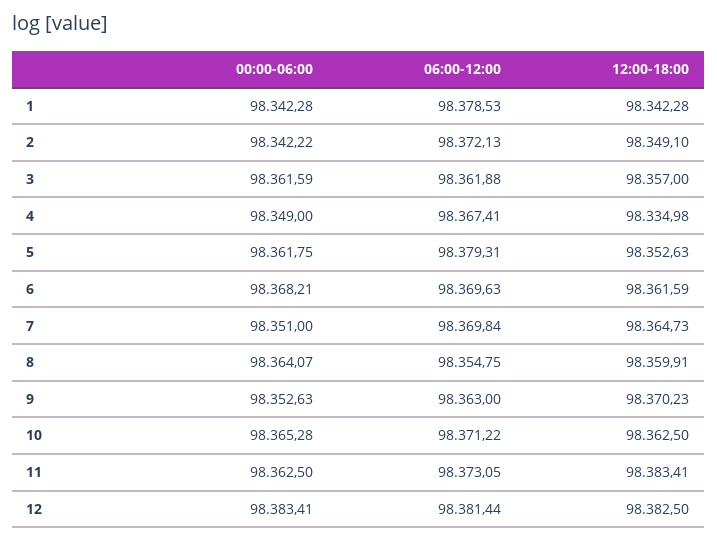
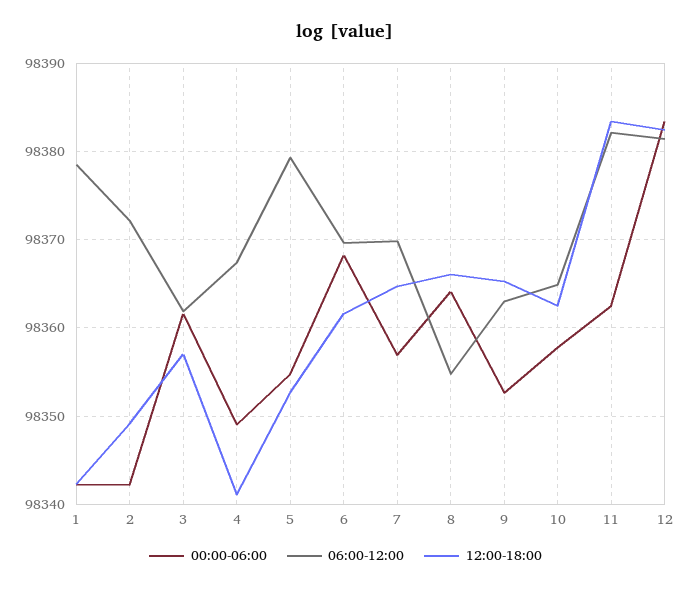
12:00-18:00, 4: 98334.98 -> 98341
00:00-06:00, 5: 98361.75 -> 98355
00:00-06:00, 7: 98351 -> 98357
12:00-18:00, 8: 98359.91 -> 98366
12:00-18:00, 9: 98370.23 -> 98365
00:00-06:00, 10: 98365.28 -> 98358
06:00-12:00, 10: 98371.22 -> 98365
06:00-12:00, 11: 98373.05 -> 98382

